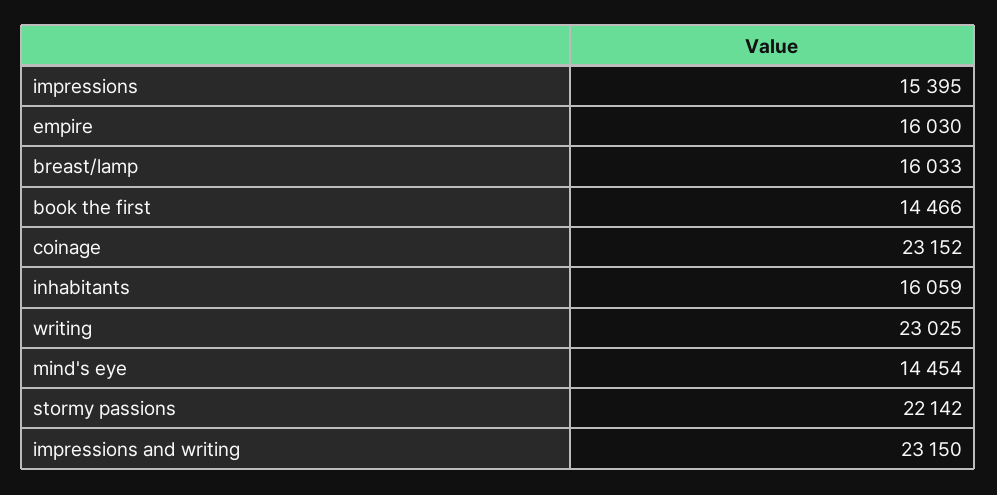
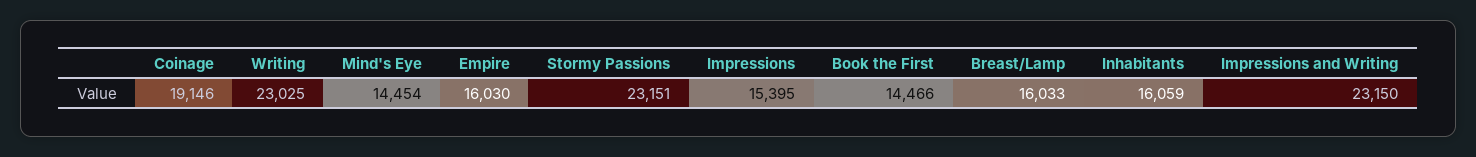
coinage: 23152 -> 19146
stormy passions: 22142 -> 23151

